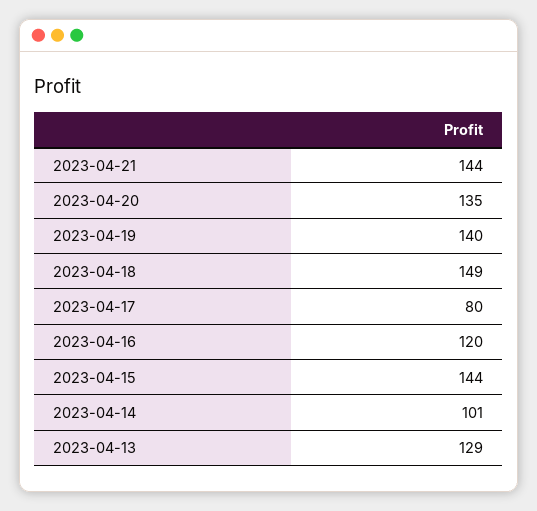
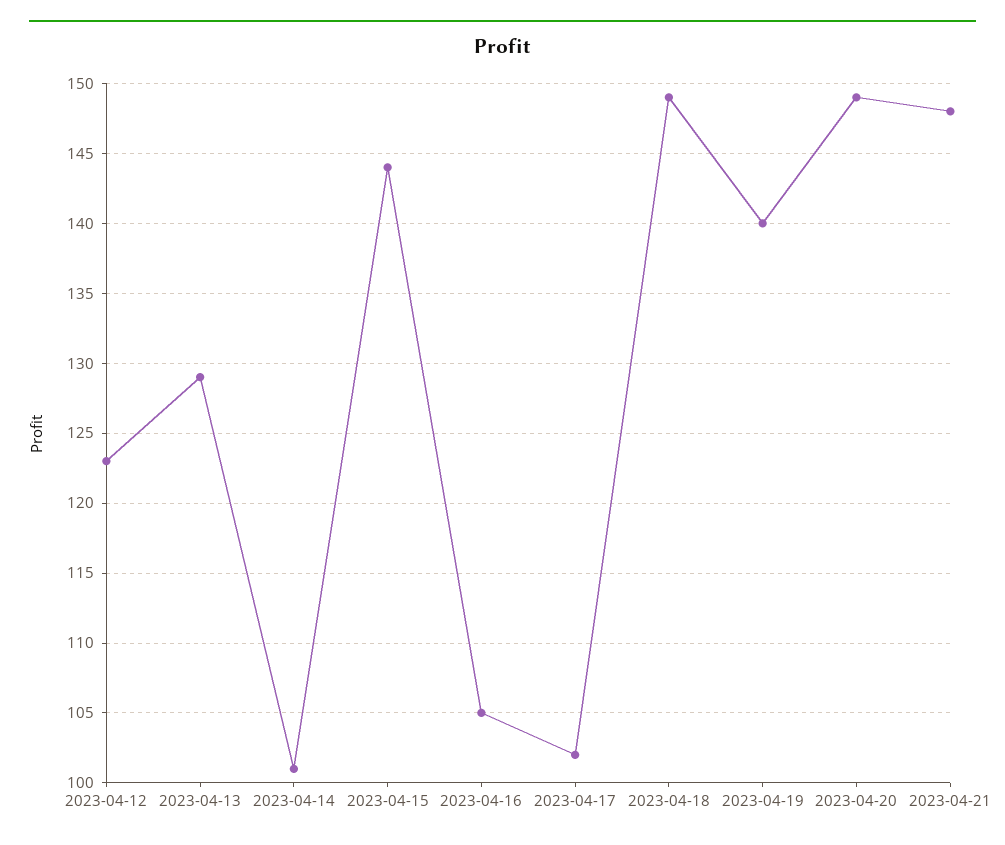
2023-04-21: 144 -> 148
2023-04-20: 135 -> 149
2023-04-17: 80 -> 102
2023-04-16: 120 -> 105
2023-04-12: none -> 123

